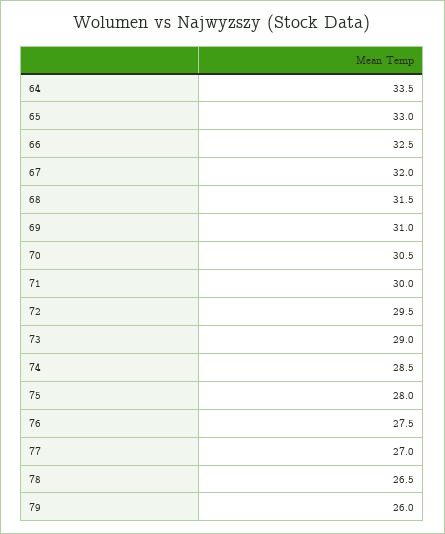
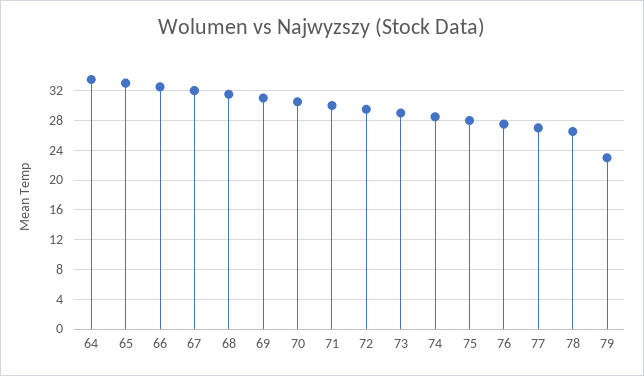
79: 26 -> 23

